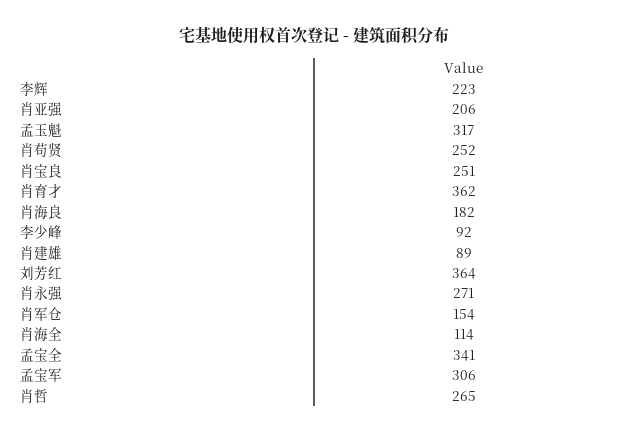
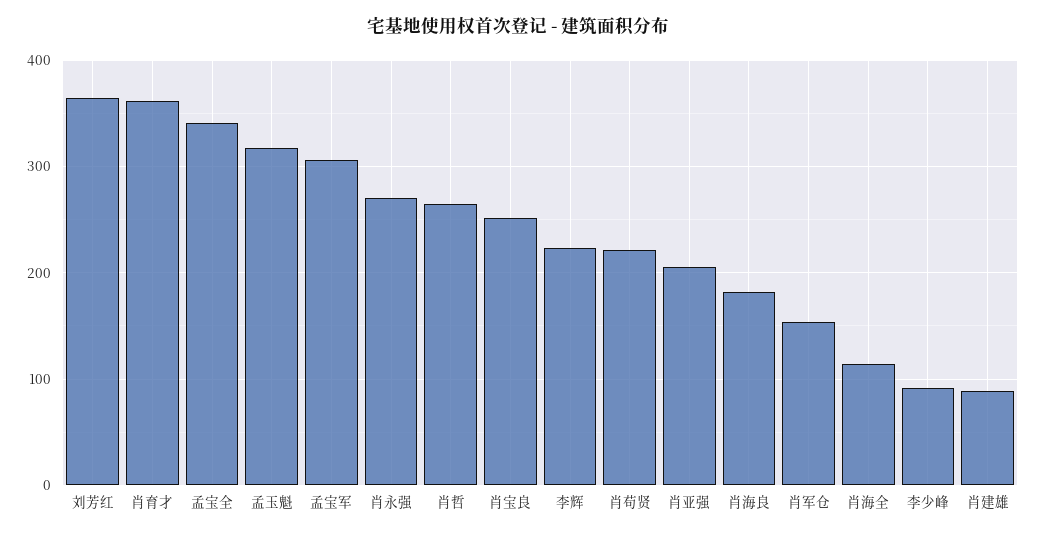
肖苟贤: 252 -> 220

